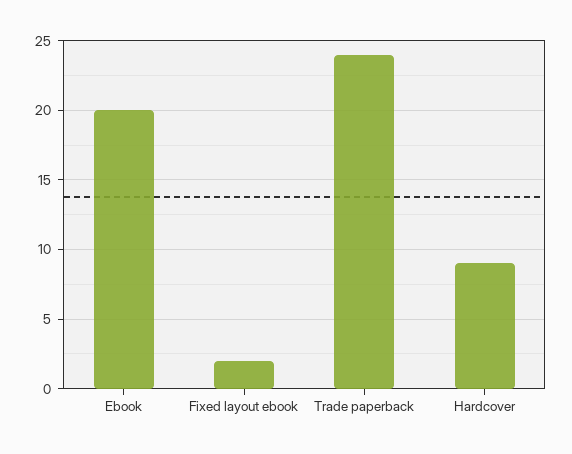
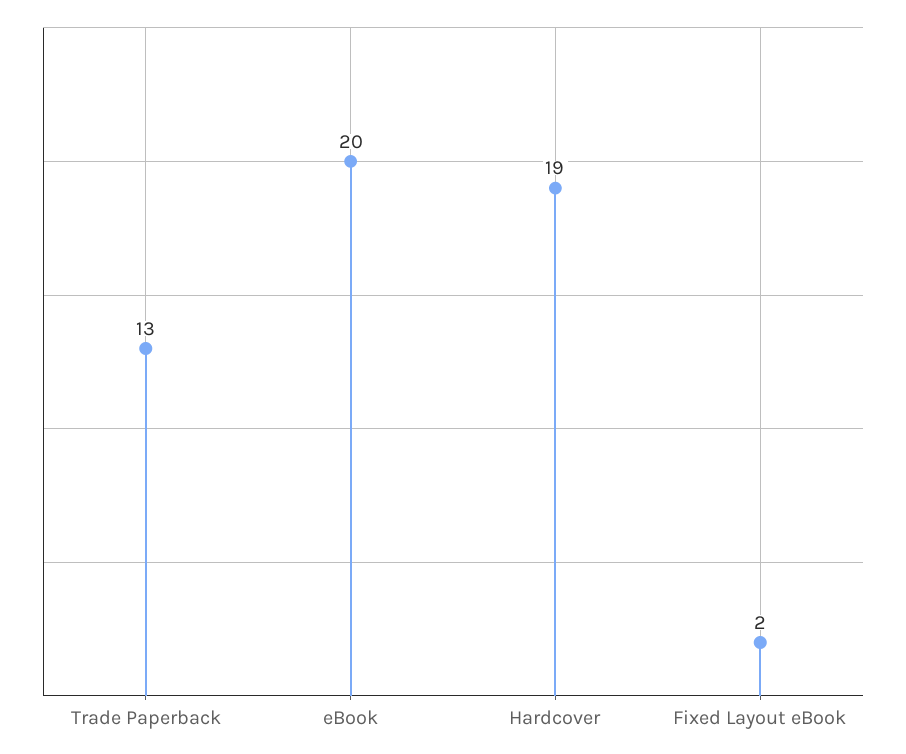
Trade paperback: 24 -> 13
Hardcover: 9 -> 19

